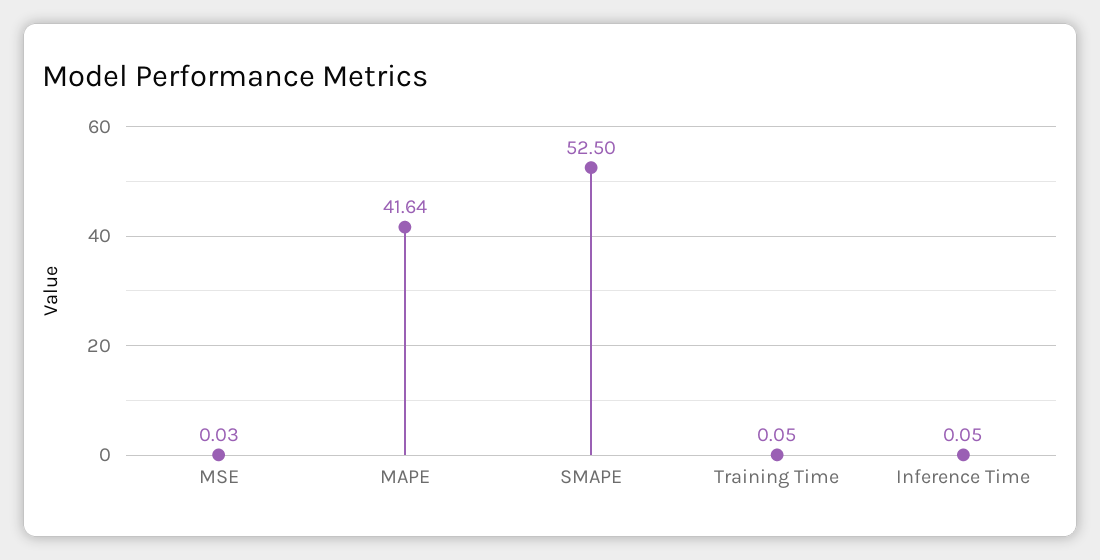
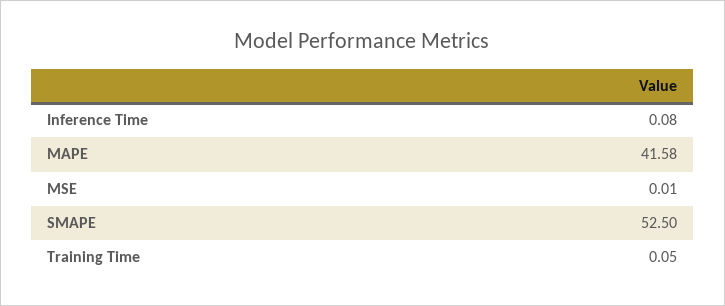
MSE: 0.03 -> 0.01
MAPE: 41.64 -> 41.58
Inference Time: 0.05 -> 0.08

